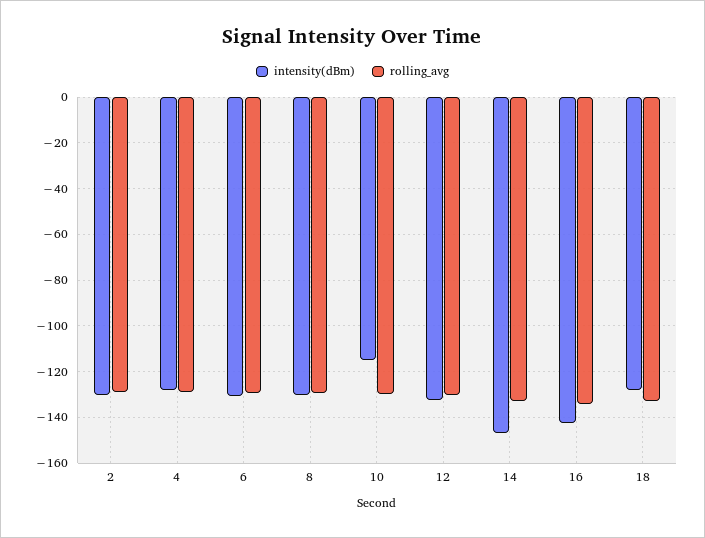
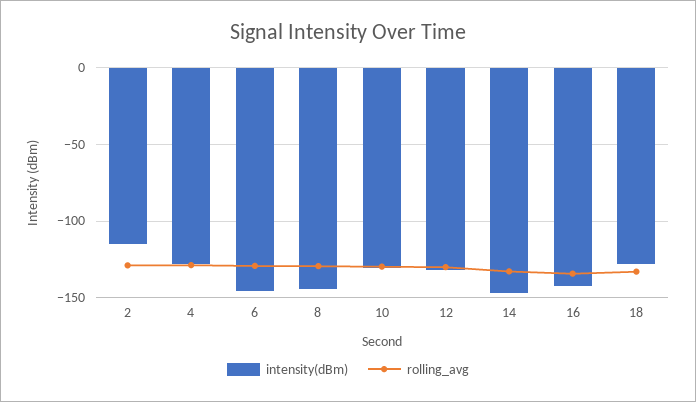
intensity(dBm), 2: -130 -> -115
intensity(dBm), 6: -130 -> -145
intensity(dBm), 8: -130 -> -145
intensity(dBm), 10: -115 -> -130

